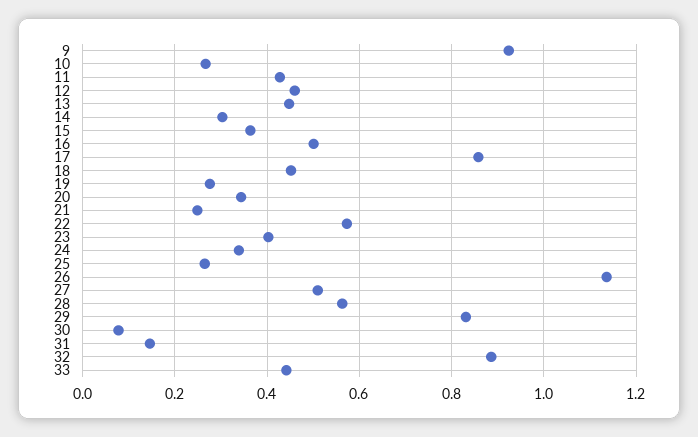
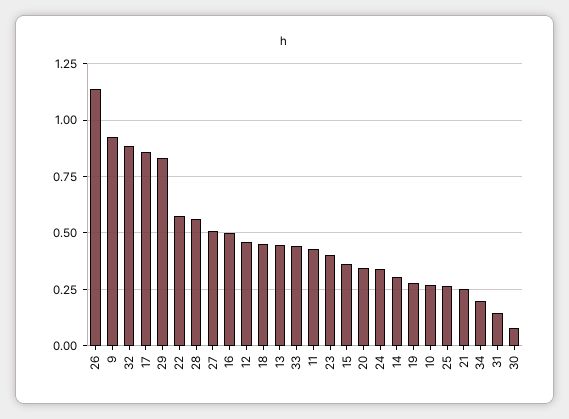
34: none -> 0.2

